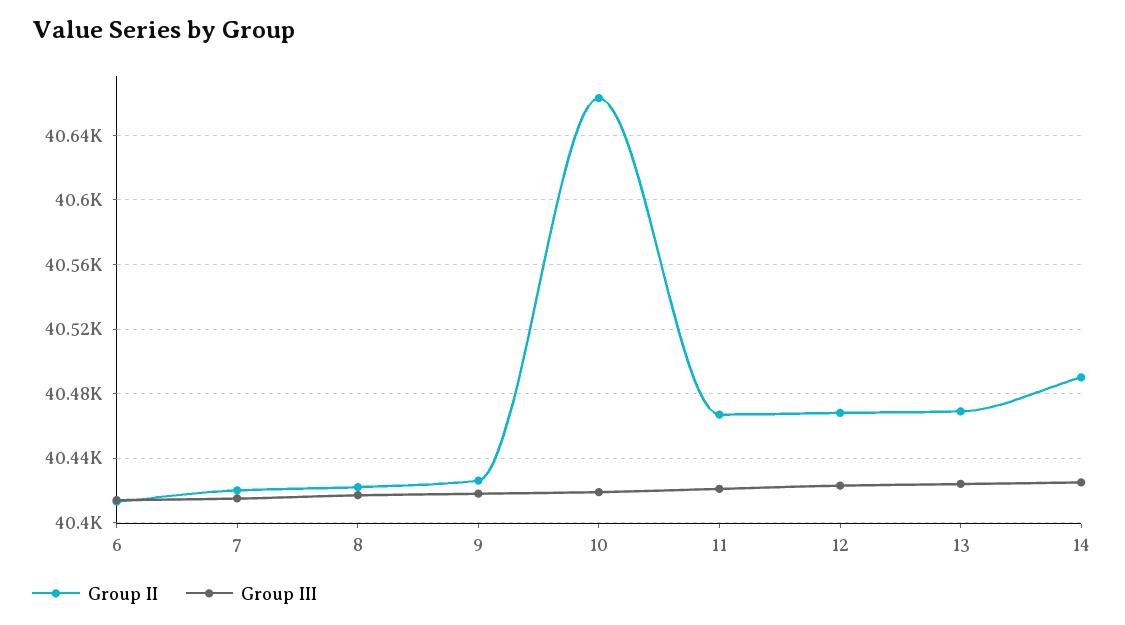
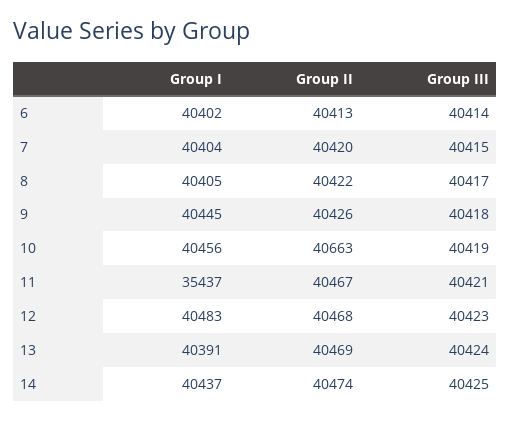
Group II, 14: 40490 -> 40474
Group I, 6: none -> 40402
Group I, 7: none -> 40404
Group I, 8: none -> 40405
Group I, 9: none -> 40445
Group I, 10: none -> 40456
Group I, 11: none -> 35437
Group I, 12: none -> 40483
Group I, 13: none -> 40391
Group I, 14: none -> 40437

